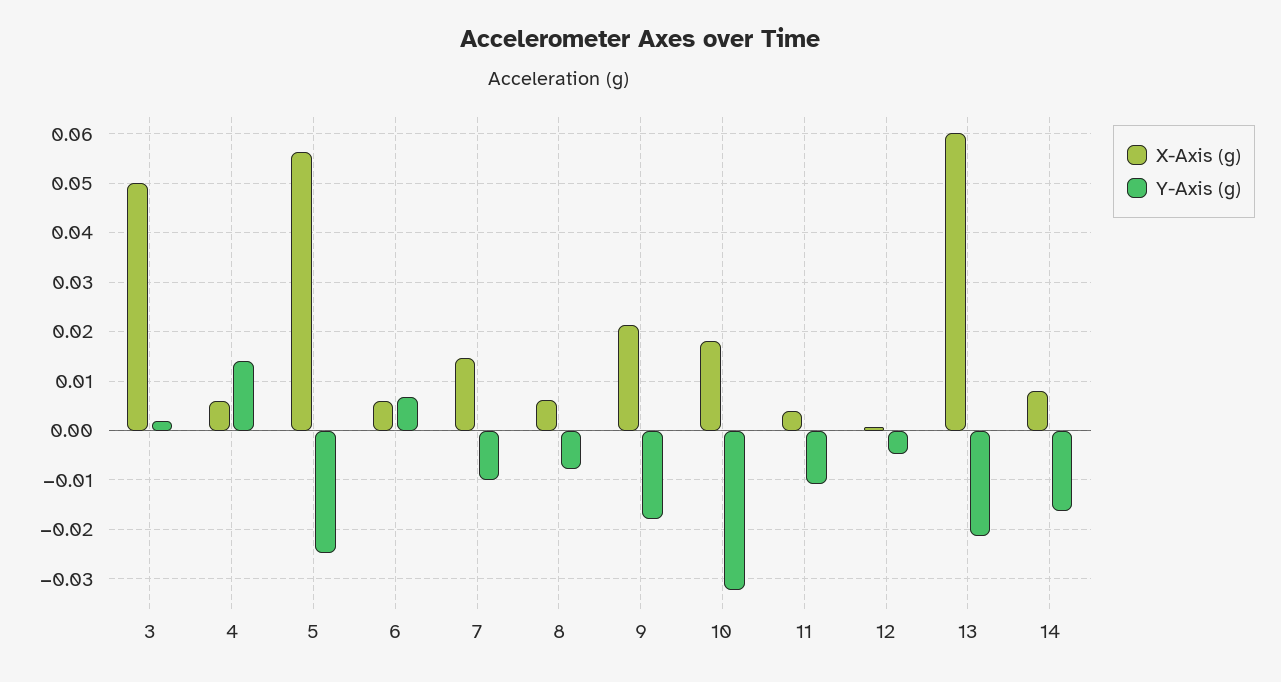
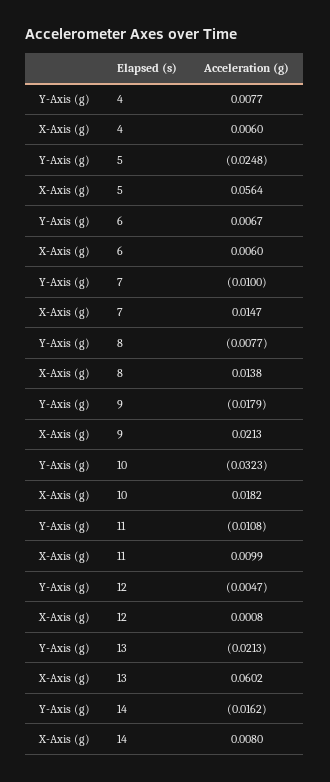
X-Axis (g), 3: 0.05 -> none
Y-Axis (g), 3: 0.002 -> none
Y-Axis (g), 4: 0.014 -> 0.0077
X-Axis (g), 8: 0.006 -> 0.0138
X-Axis (g), 11: 0.004 -> 0.0099

